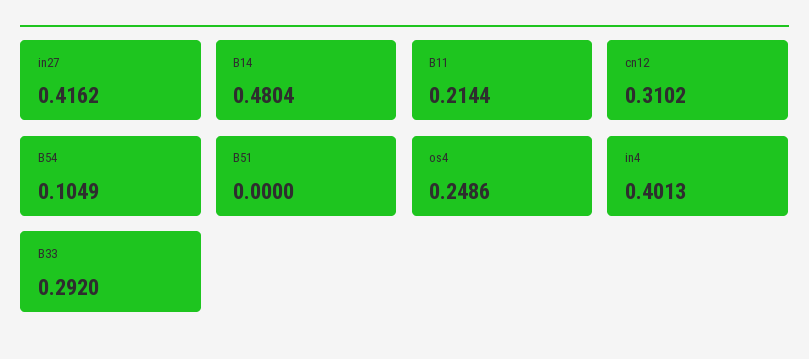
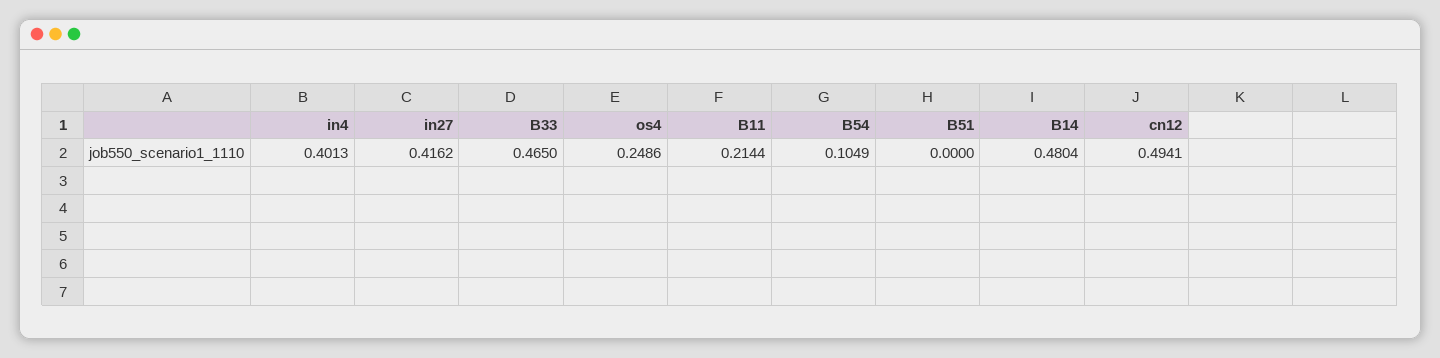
cn12: 0.3102 -> 0.4941
B33: 0.292 -> 0.465

